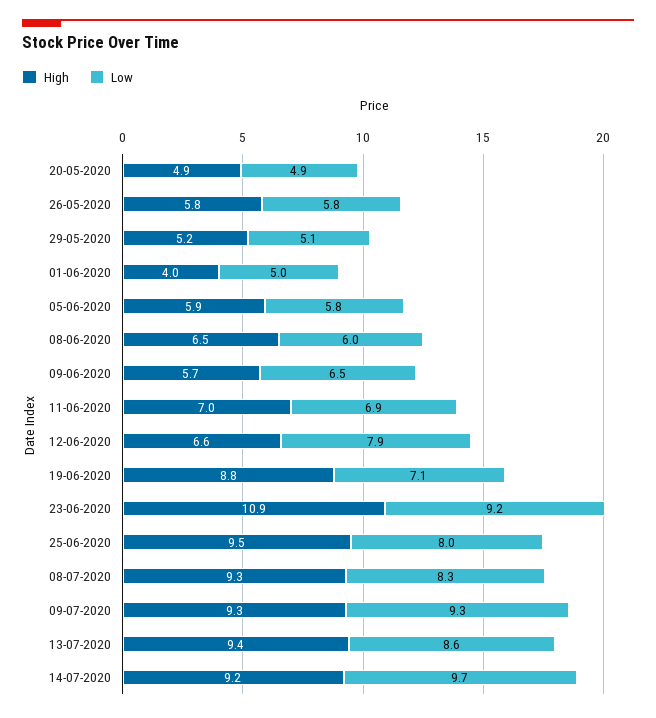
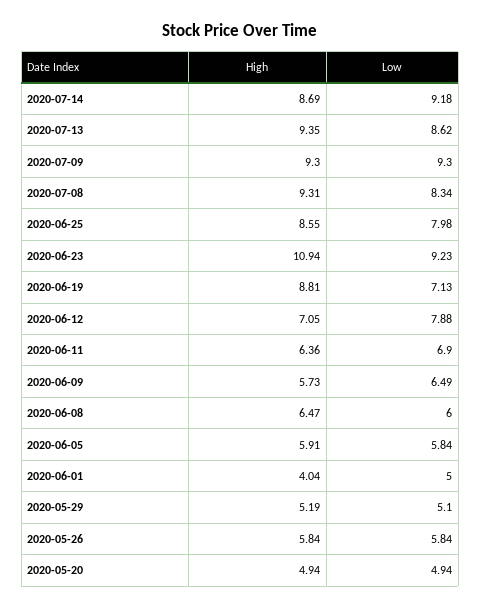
High, 11-06-2020: 7 -> 6.36
High, 12-06-2020: 6.6 -> 7.05
High, 25-06-2020: 9.5 -> 8.55
High, 14-07-2020: 9.2 -> 8.69
Low, 14-07-2020: 9.7 -> 9.18

